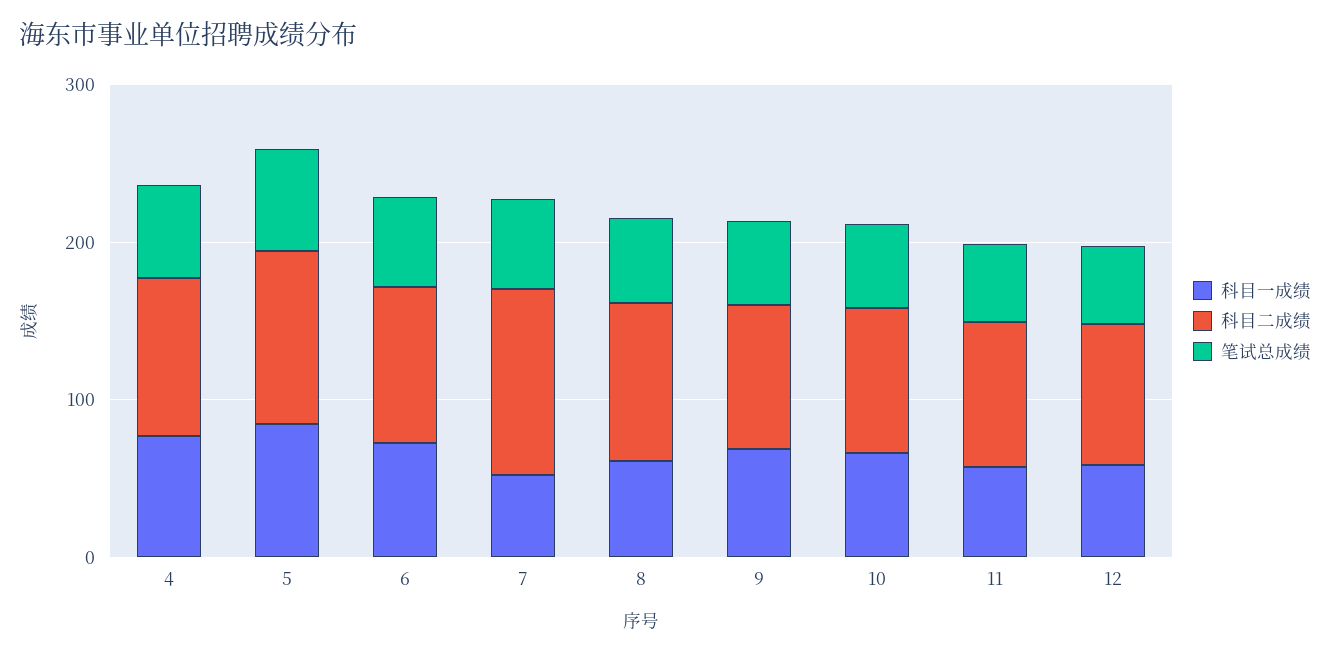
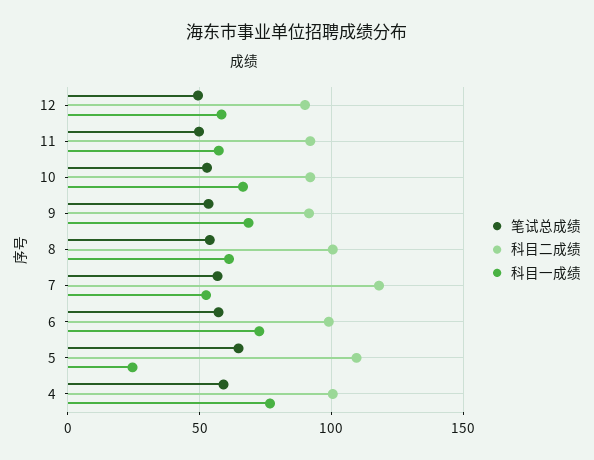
科目一成绩, 5: 80 -> 25

